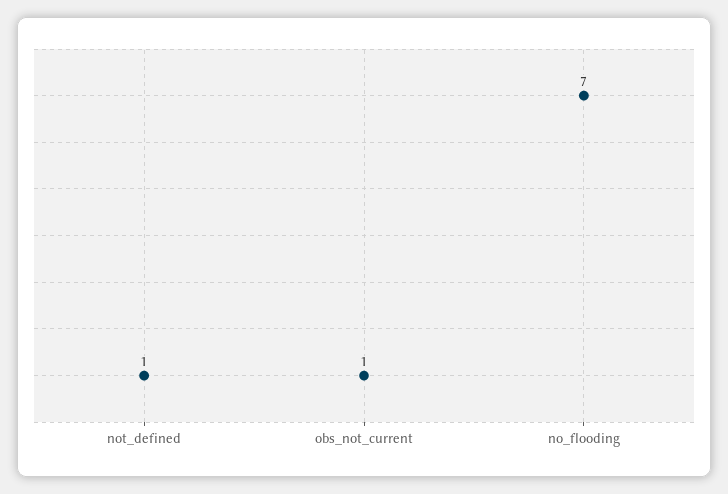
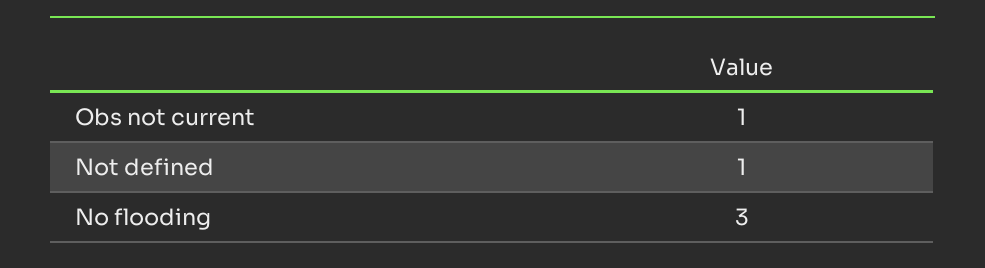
no_flooding: 7 -> 3

